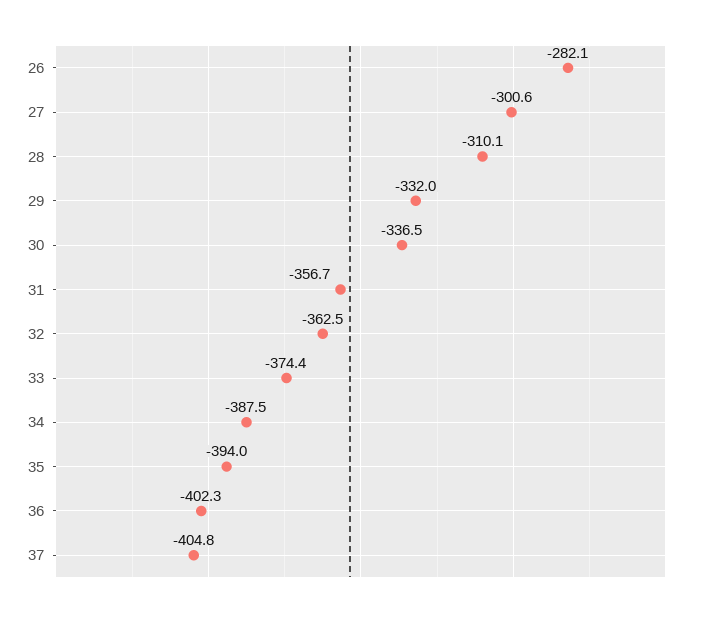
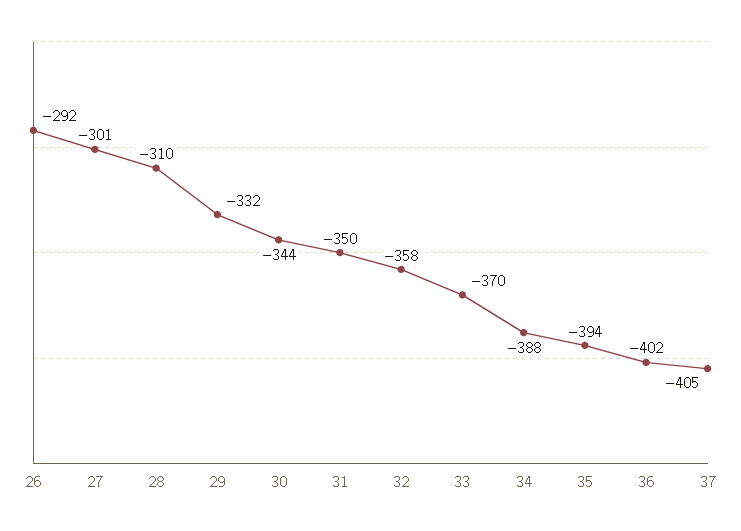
26: -282.1 -> -292
30: -336.5 -> -344
31: -356.7 -> -350
32: -362.5 -> -358
33: -374.4 -> -370

